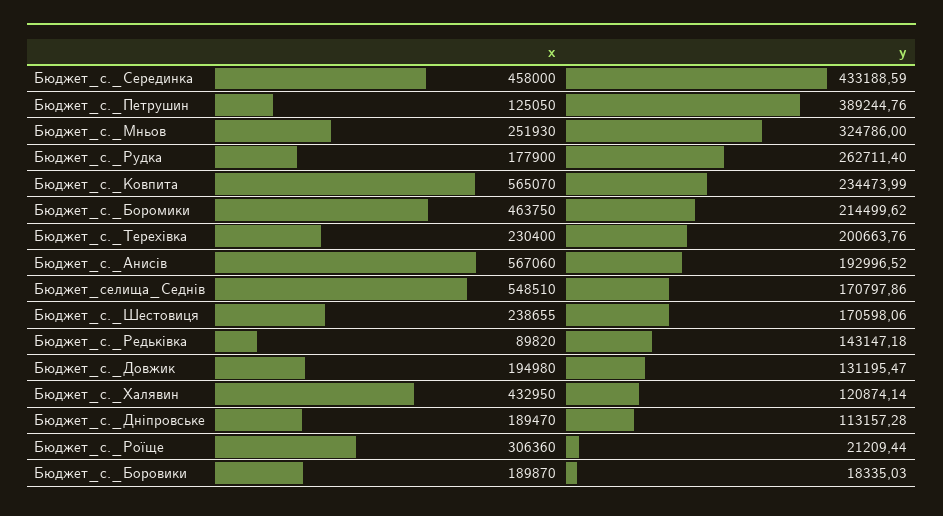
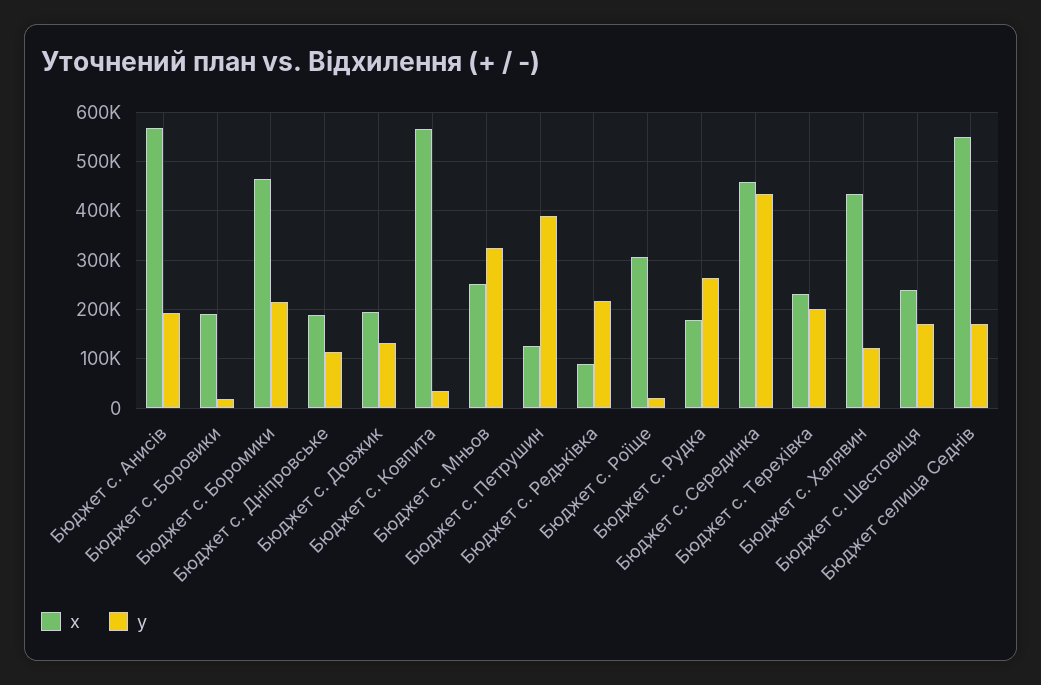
y, Бюджет_с._Ковпита: 234473.99 -> 40000
y, Бюджет_с._Редькiвка: 143147.18 -> 220000

